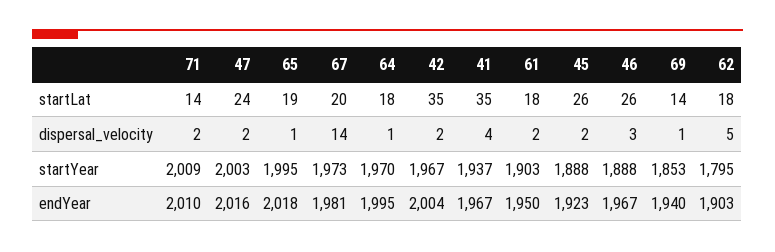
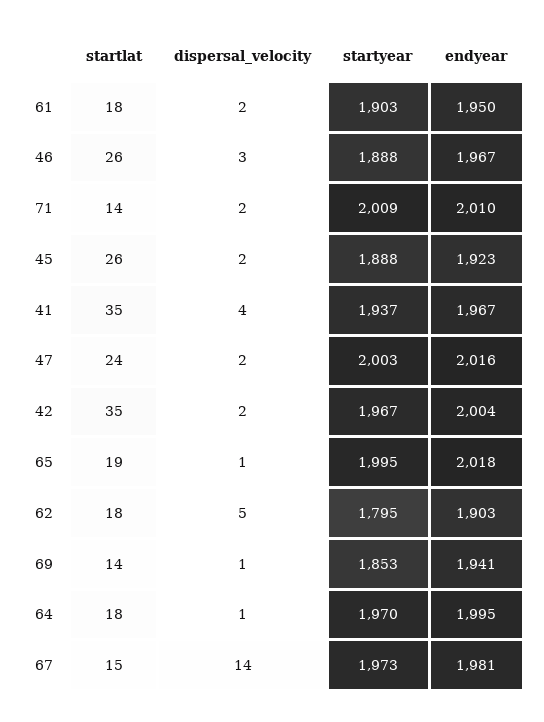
67, startLat: 20 -> 15
69, endYear: 1940 -> 1941

